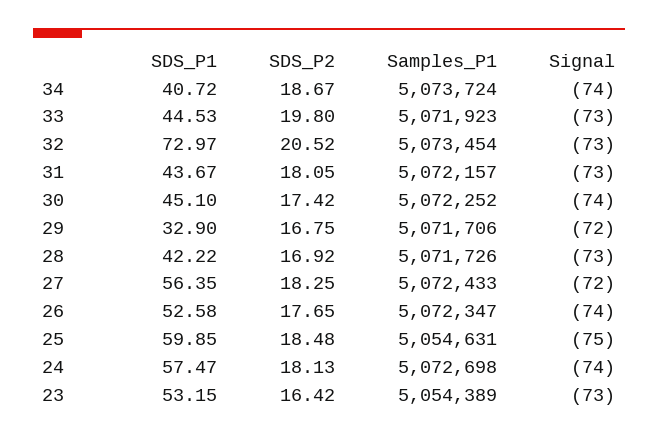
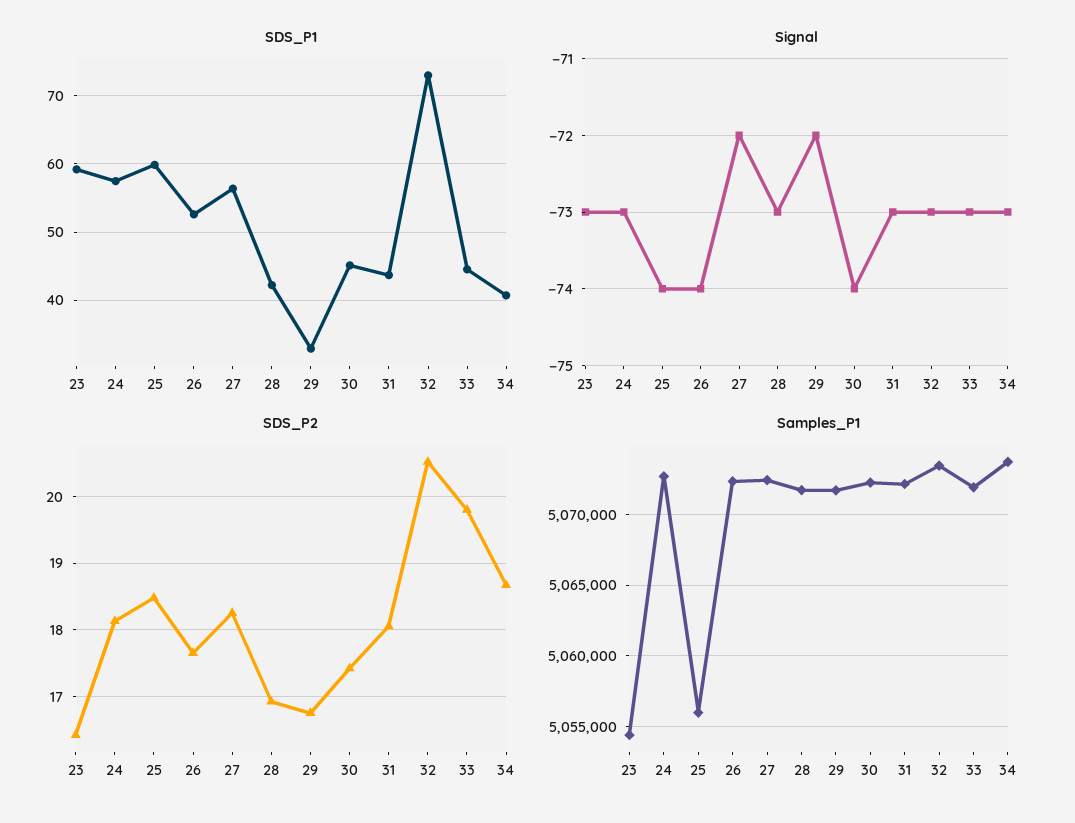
Signal, 34: -74 -> -73
Samples_P1, 25: 5054631 -> 5056000
Signal, 25: -75 -> -74
Signal, 24: -74 -> -73
SDS_P1, 23: 53.15 -> 59

